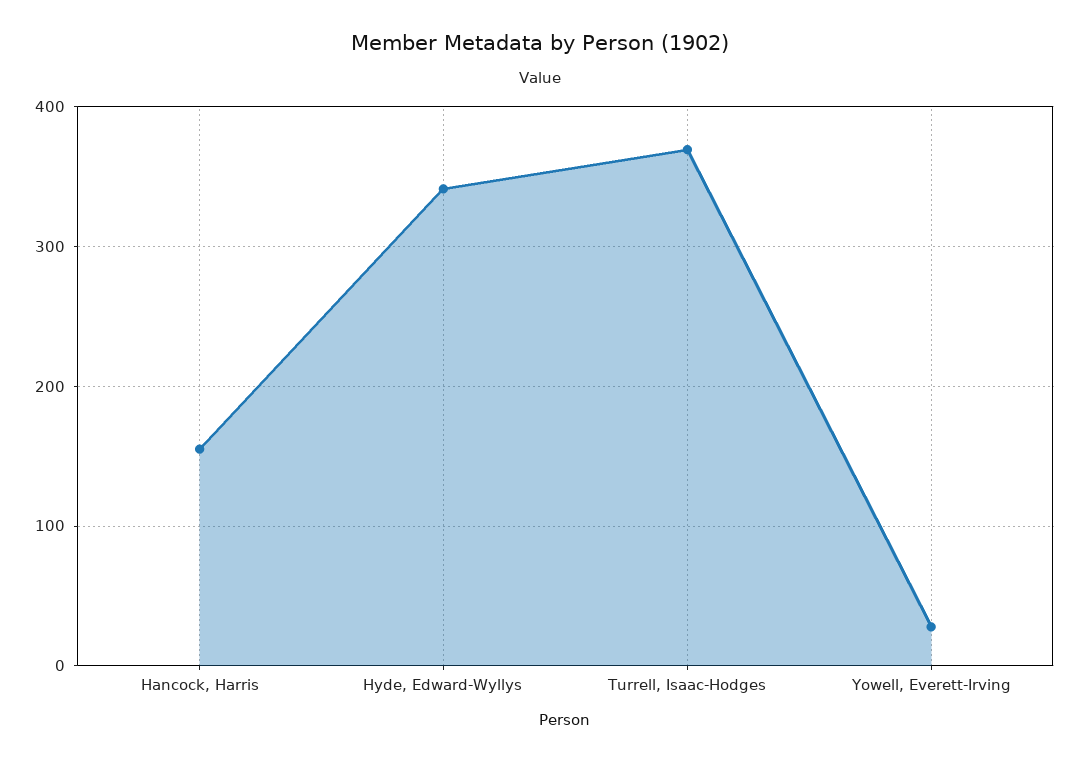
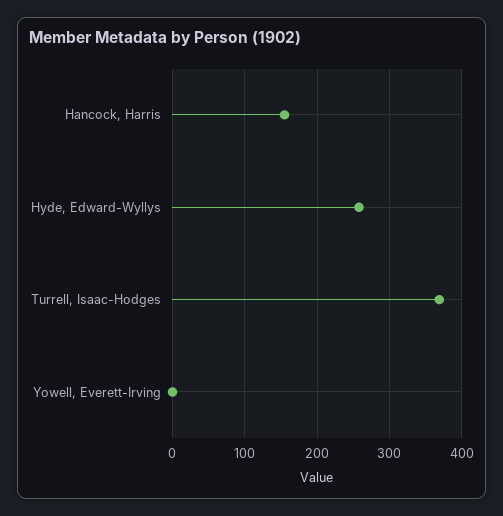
Hyde, Edward-Wyllys: 340 -> 260
Yowell, Everett-Irving: 30 -> 0

